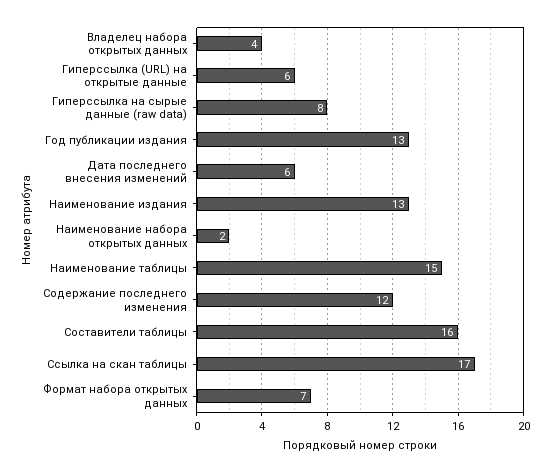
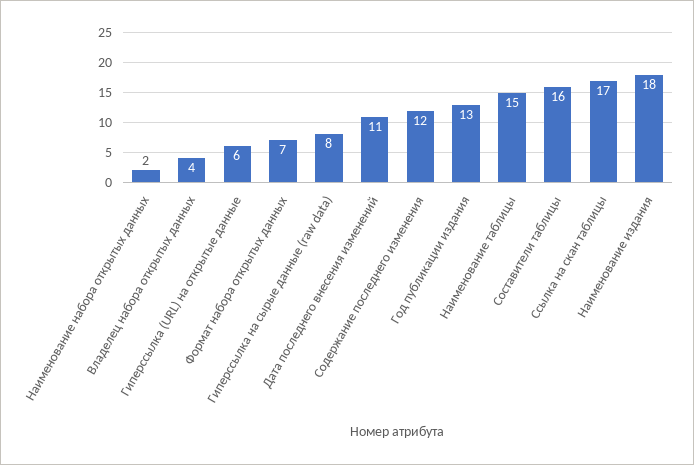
Дата последнего внесения изменений: 6 -> 11
Наименование издания: 13 -> 18

